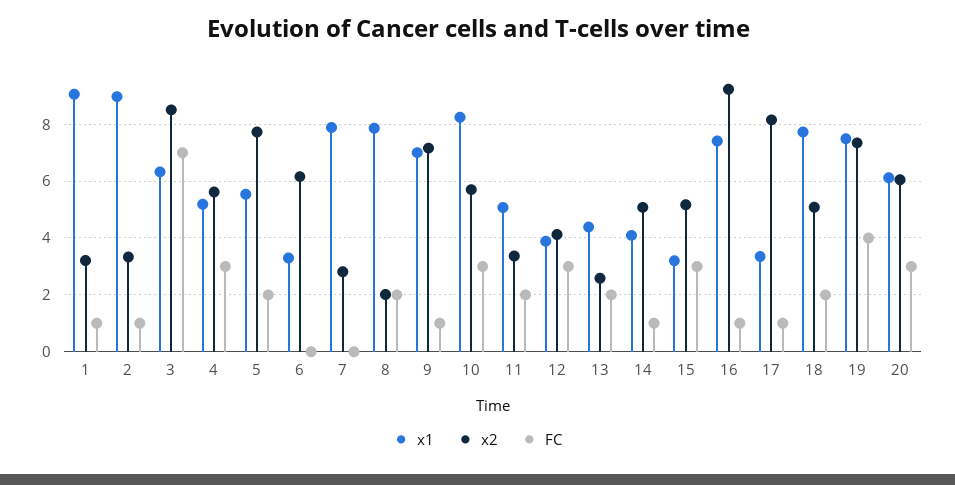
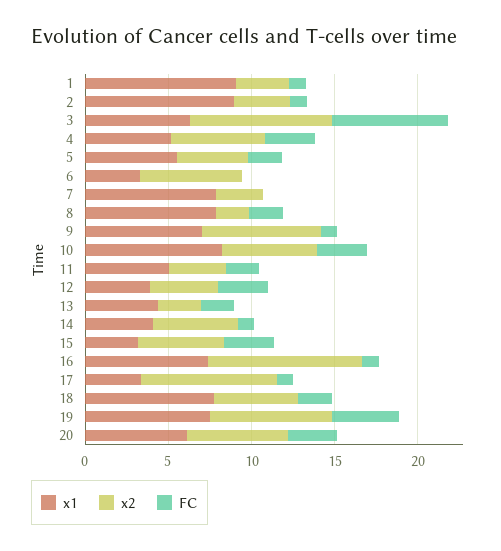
x2, 5: 7.75 -> 4

